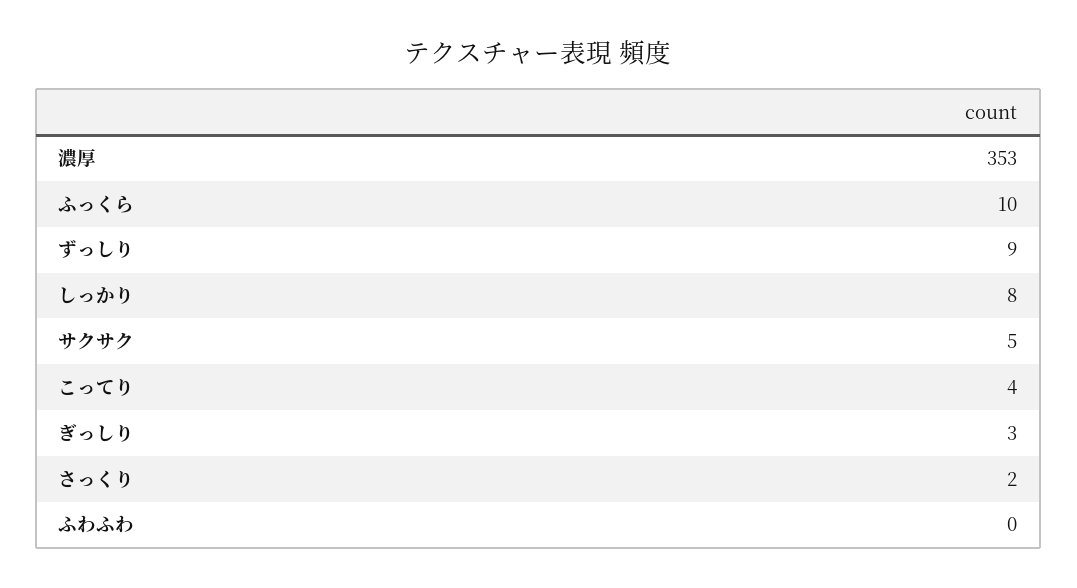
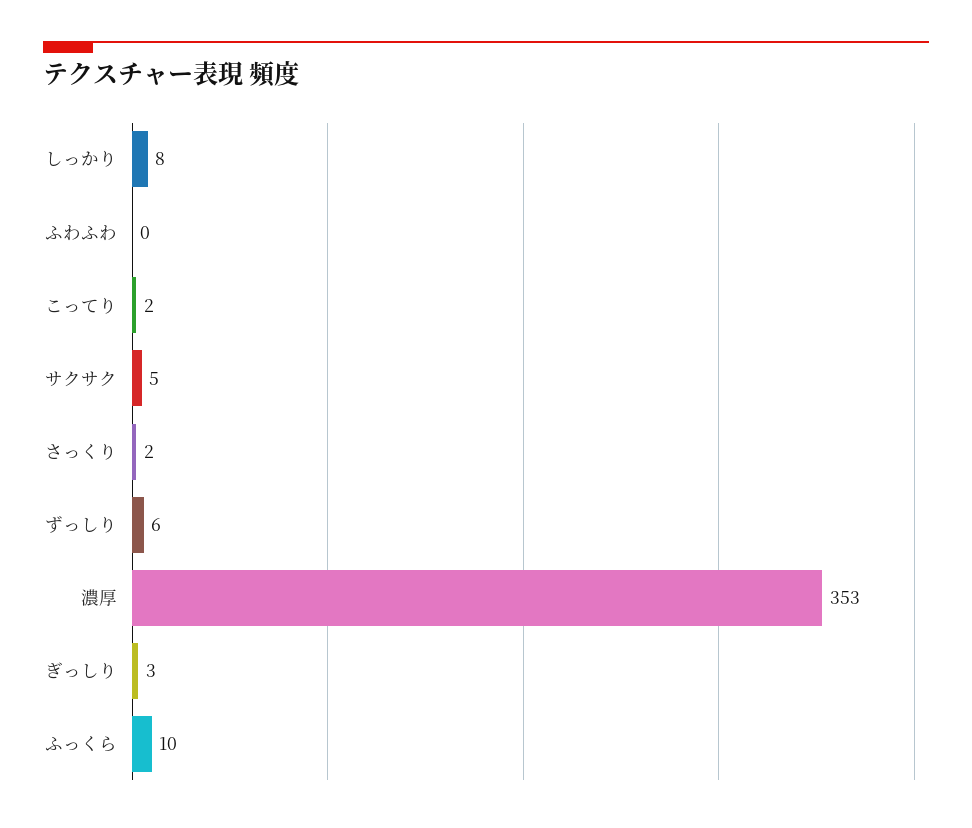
ずっしり: 9 -> 6
こってり: 4 -> 2

